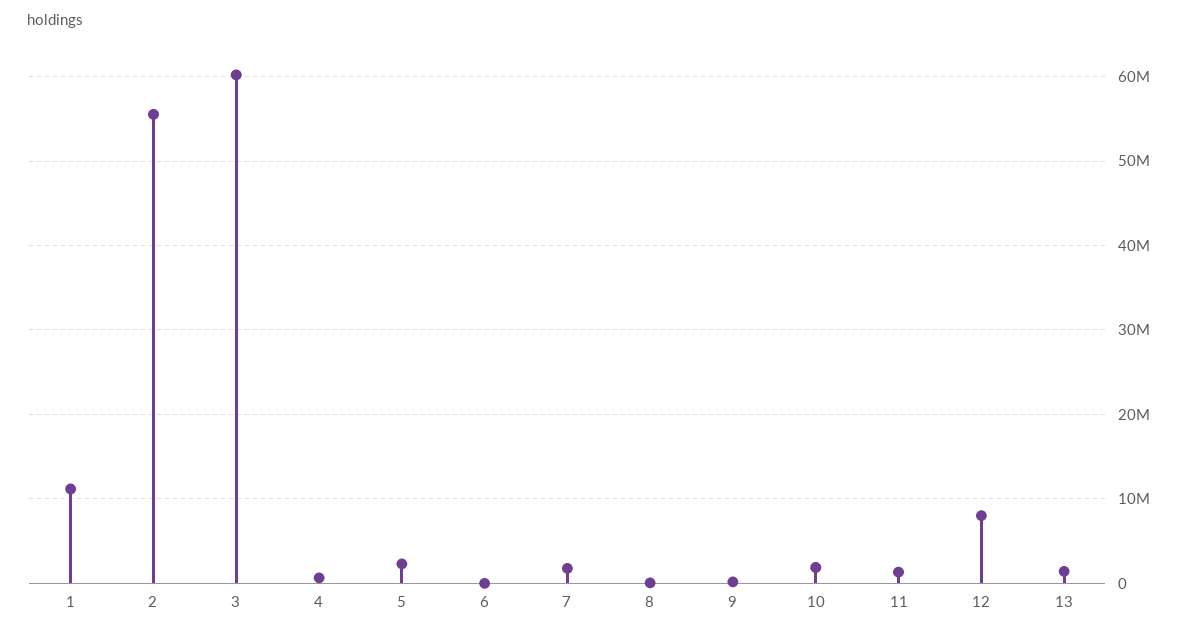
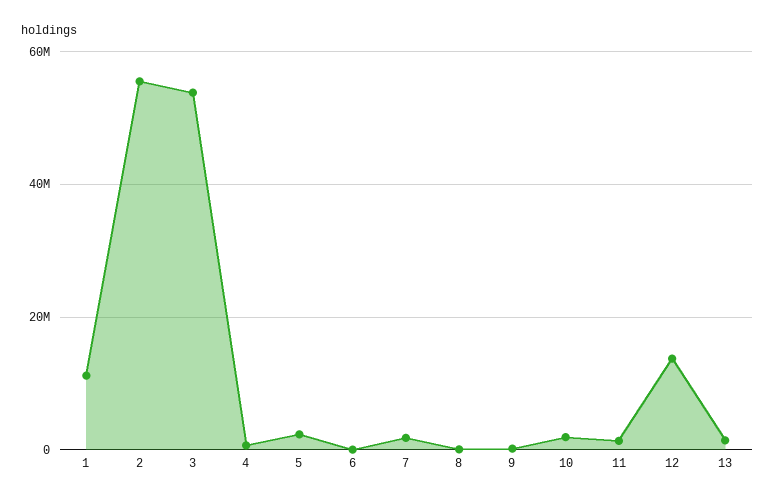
3: 60000000 -> 54000000
12: 8000000 -> 14000000

